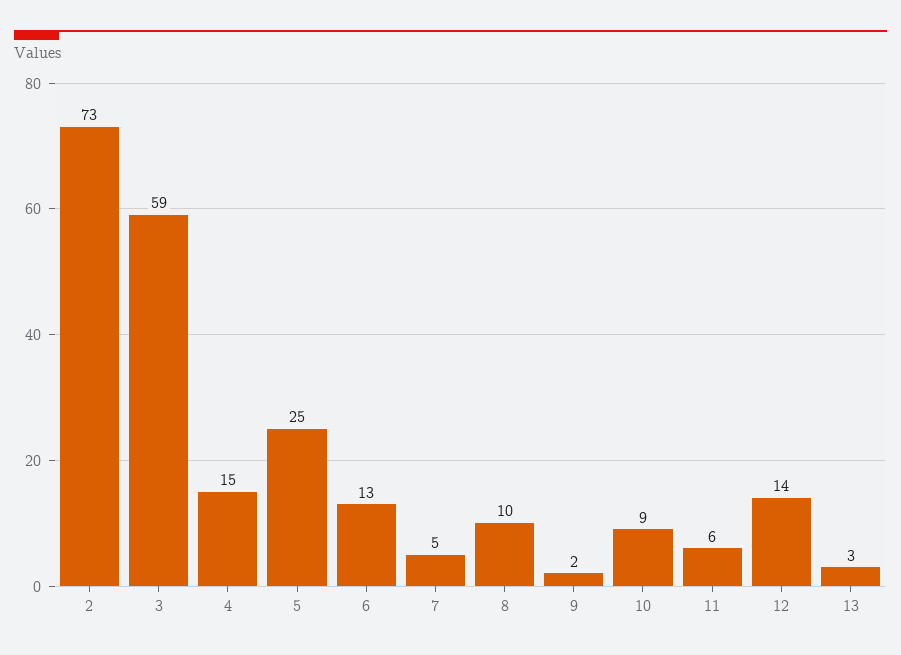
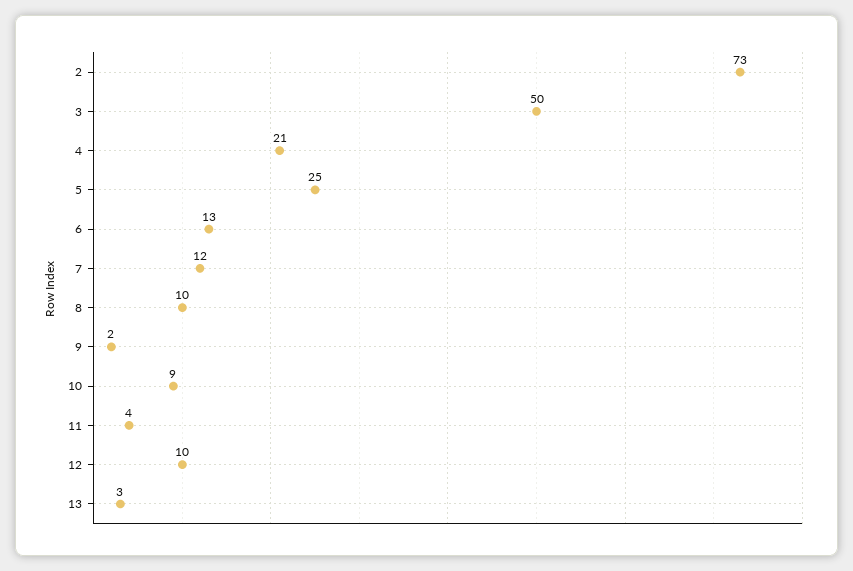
3: 59 -> 50
4: 15 -> 21
7: 5 -> 12
11: 6 -> 4
12: 14 -> 10

